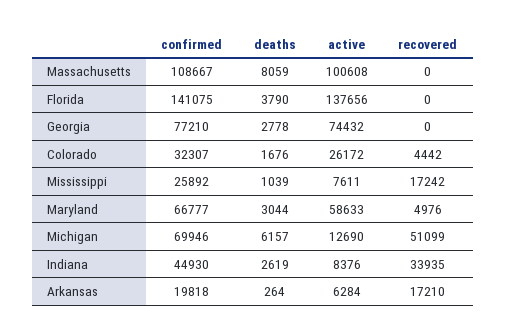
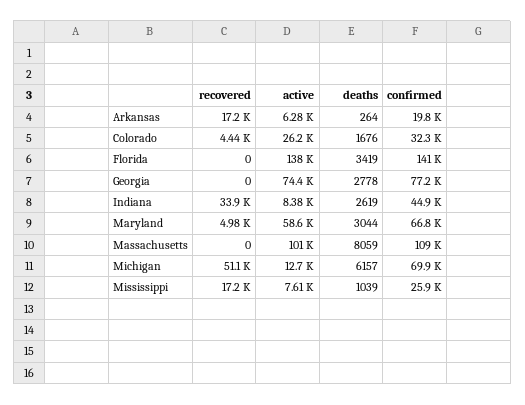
deaths, Florida: 3790 -> 3419

